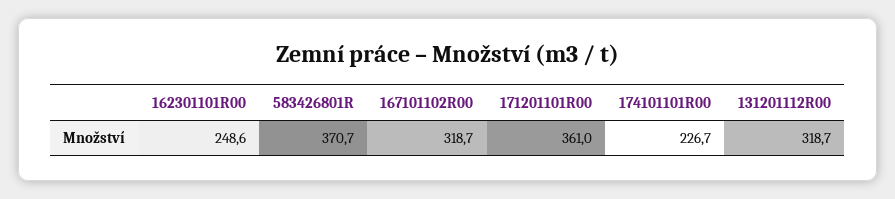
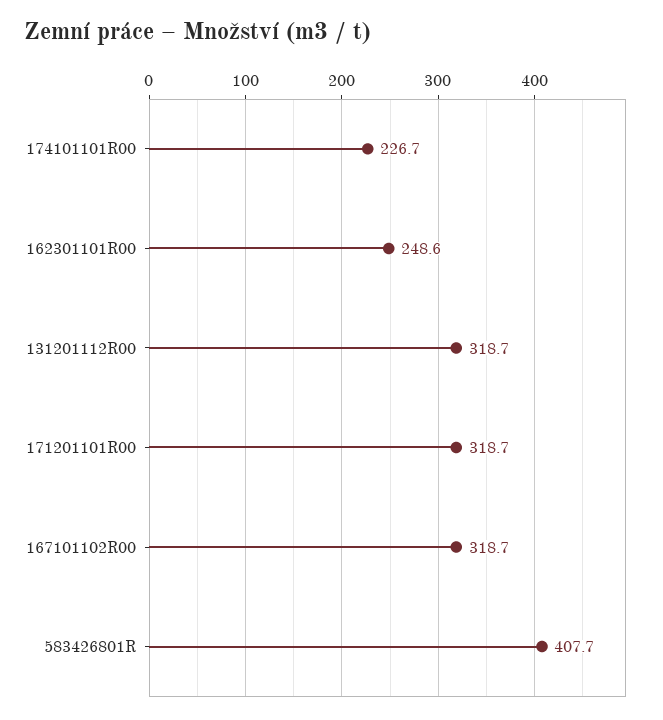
583426801R: 370.7 -> 407.7
171201101R00: 361 -> 318.7

